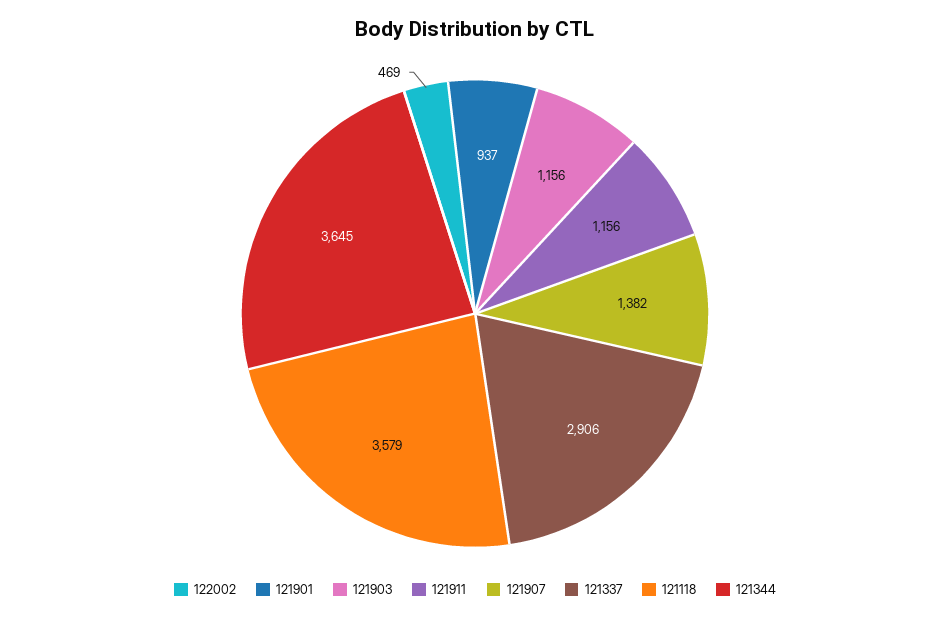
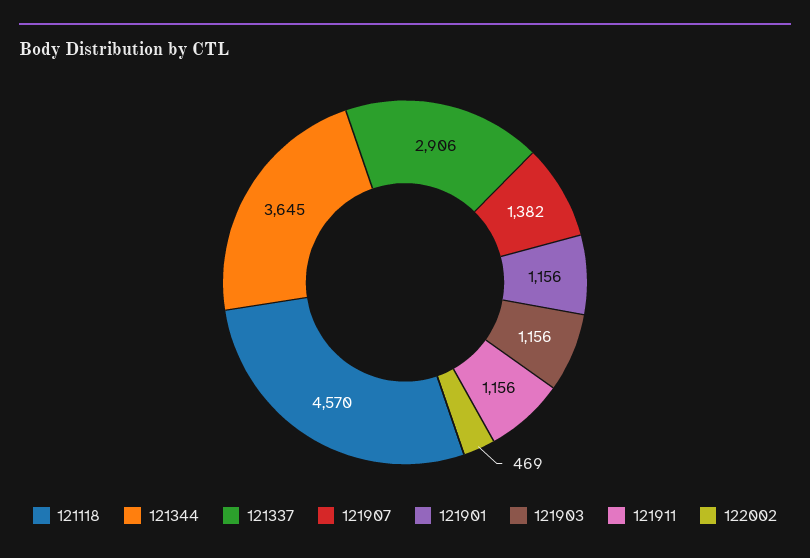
121901: 937 -> 1156
121118: 3579 -> 4570

